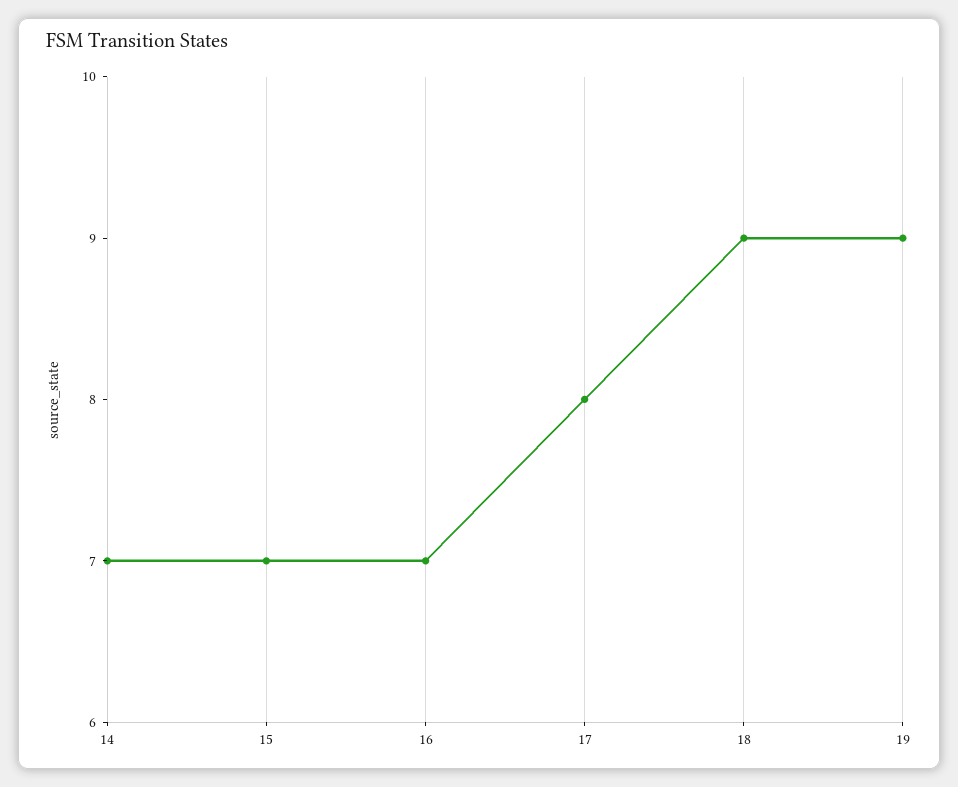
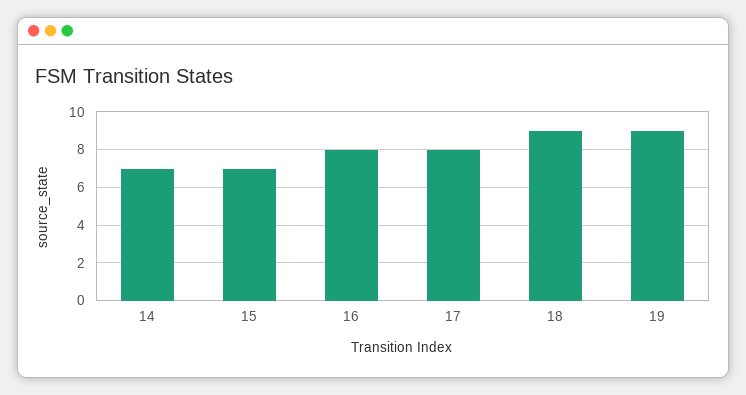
16: 7 -> 8

